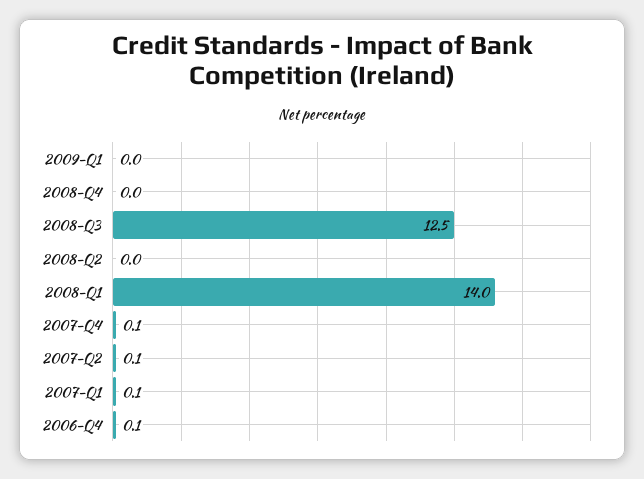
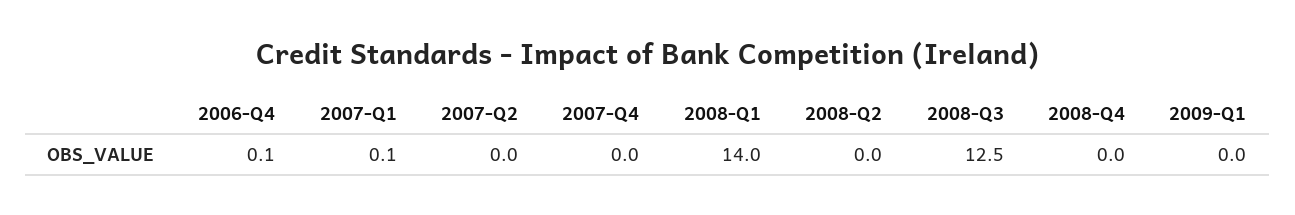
2007-Q4: 0.1 -> 0
2007-Q2: 0.1 -> 0

